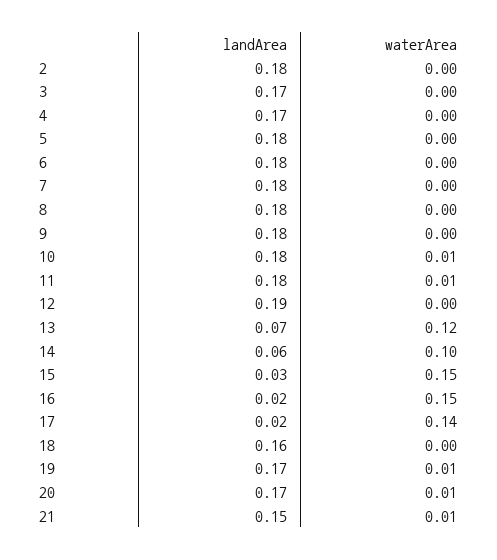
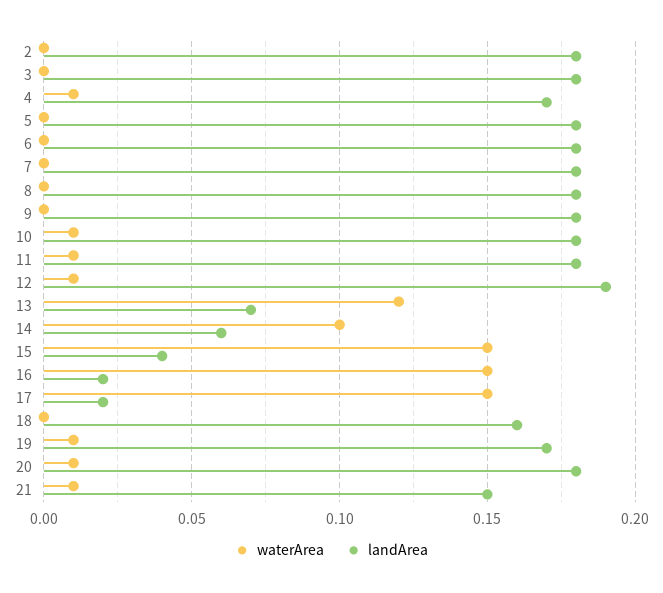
landArea, 3: 0.17 -> 0.18
waterArea, 4: 0 -> 0.01
waterArea, 12: 0 -> 0.01
landArea, 15: 0.03 -> 0.04
waterArea, 17: 0.14 -> 0.15
landArea, 20: 0.17 -> 0.18

